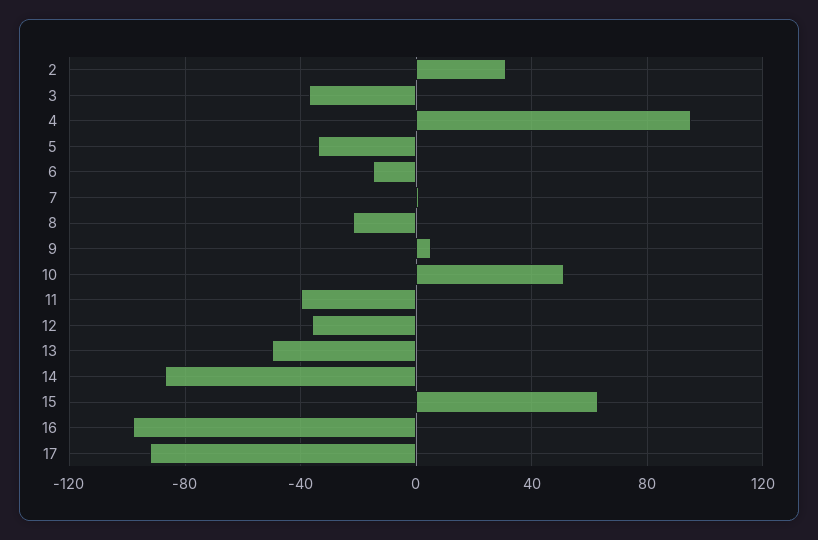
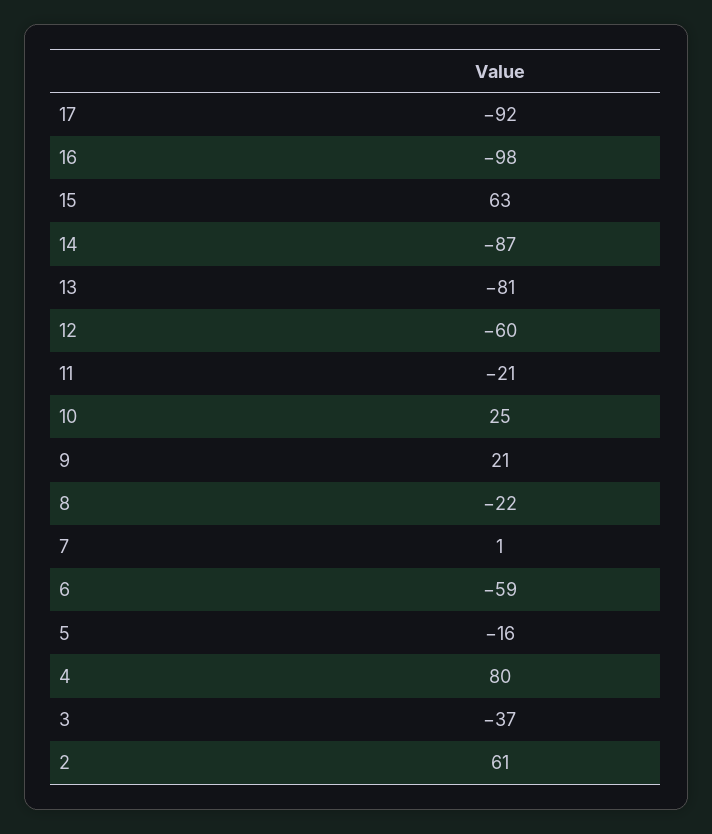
2: 30 -> 61
4: 95 -> 80
5: -35 -> -16
6: -15 -> -59
9: 5 -> 21
10: 50 -> 25
11: -40 -> -21
12: -35 -> -60
13: -50 -> -81

